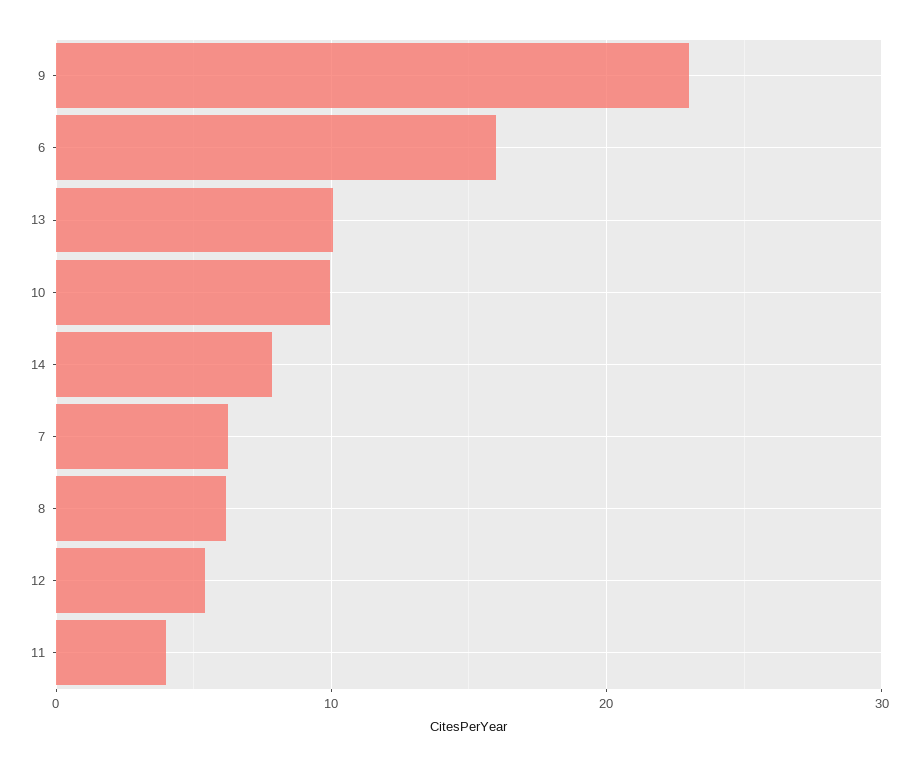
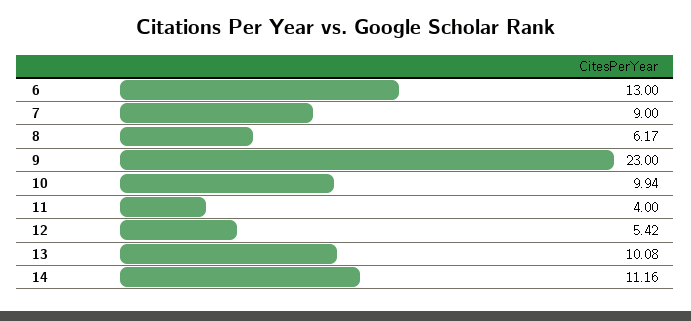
6: 16 -> 13
14: 8 -> 11.16
7: 6 -> 9

